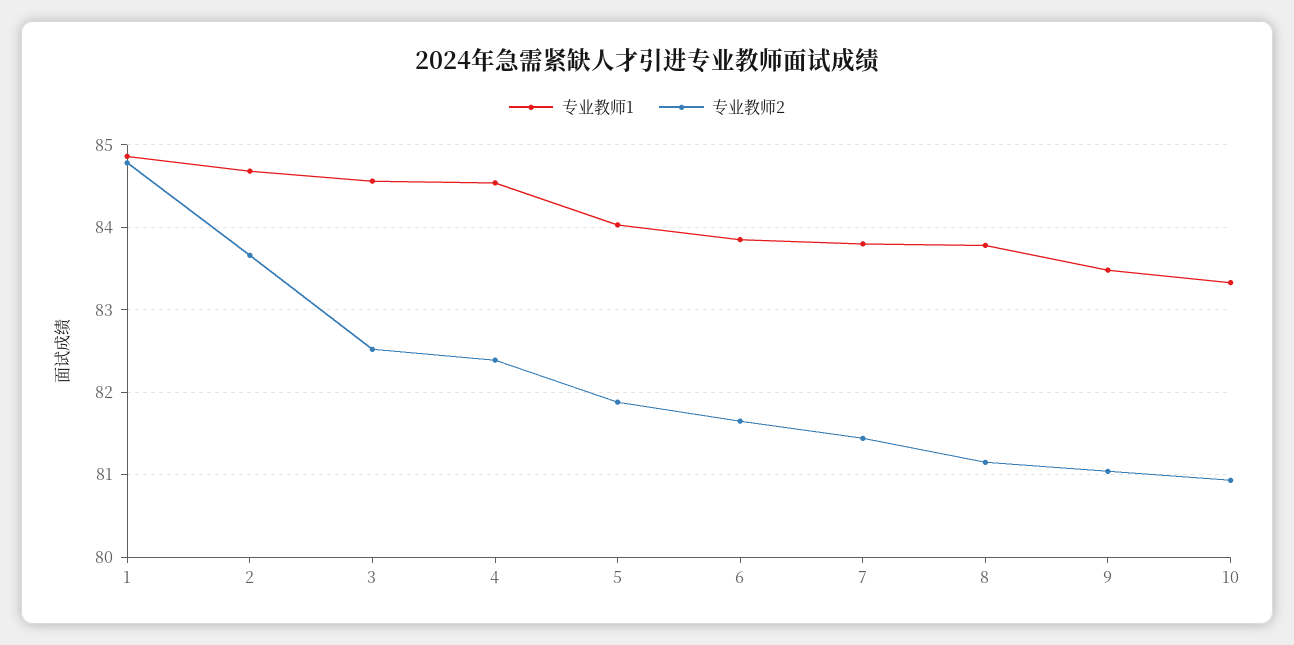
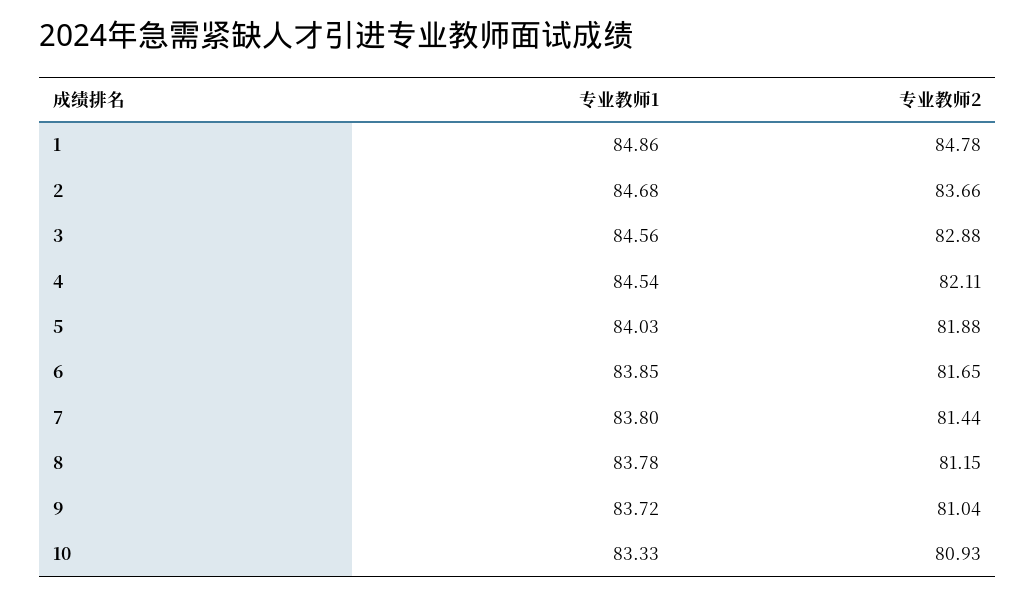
专业教师2, 3: 82.5 -> 82.88
专业教师2, 4: 82.4 -> 82.11
专业教师1, 9: 83.5 -> 83.72

